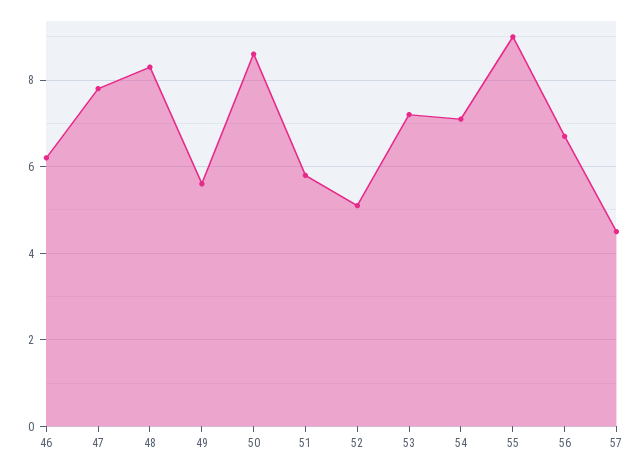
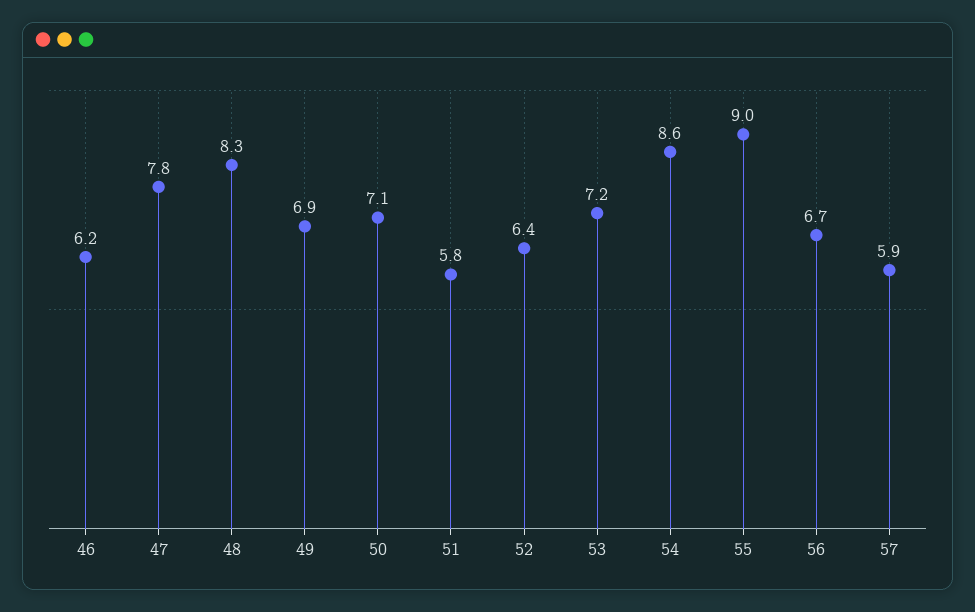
49: 5.5 -> 6.9
50: 8.5 -> 7.1
52: 5 -> 6.4
54: 7 -> 8.6
57: 4.5 -> 5.9

